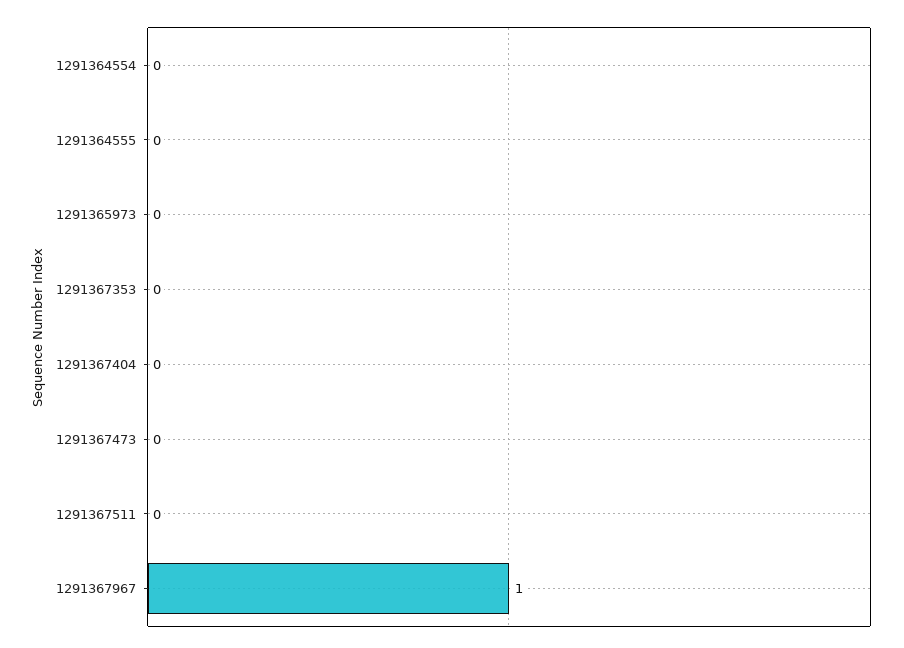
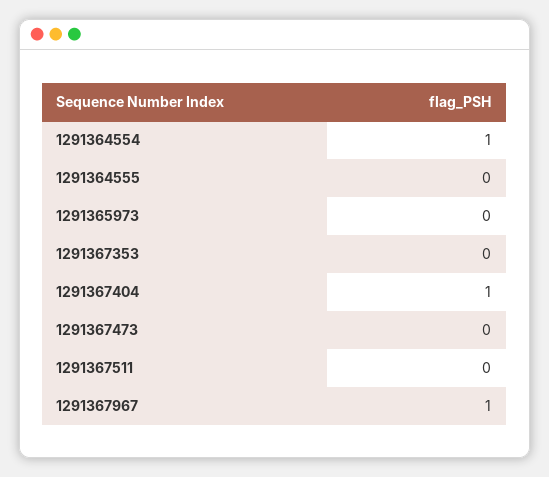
1291364554: 0 -> 1
1291367404: 0 -> 1

